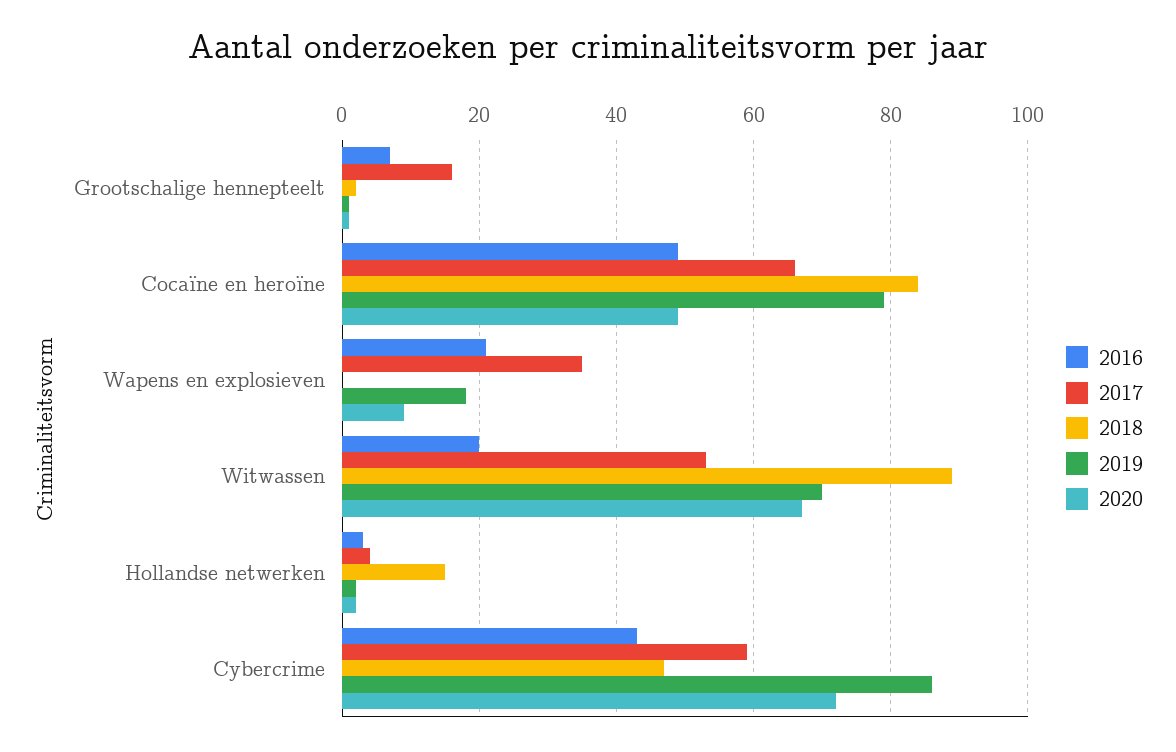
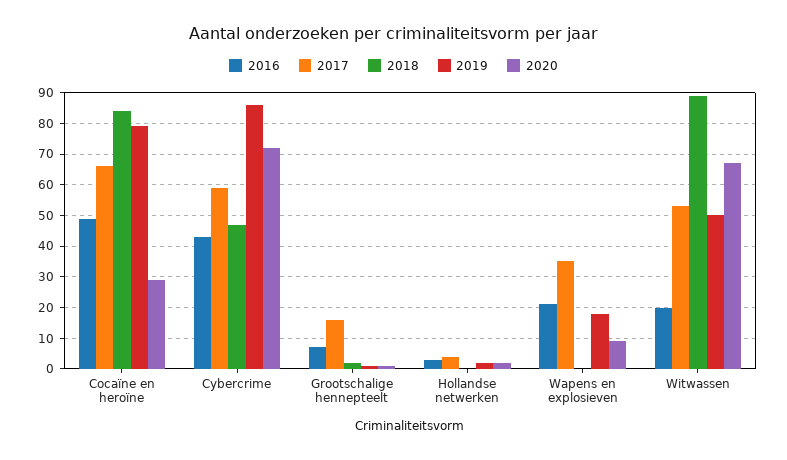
2020, Cocaïne en heroïne: 50 -> 30
2019, Witwassen: 70 -> 50
2018, Hollandse netwerken: 15 -> 0

